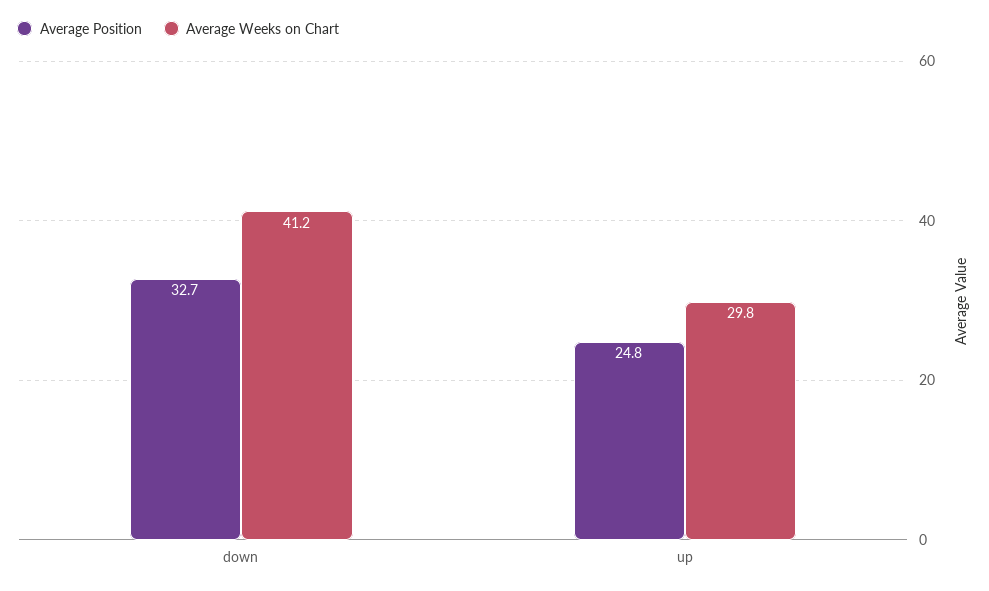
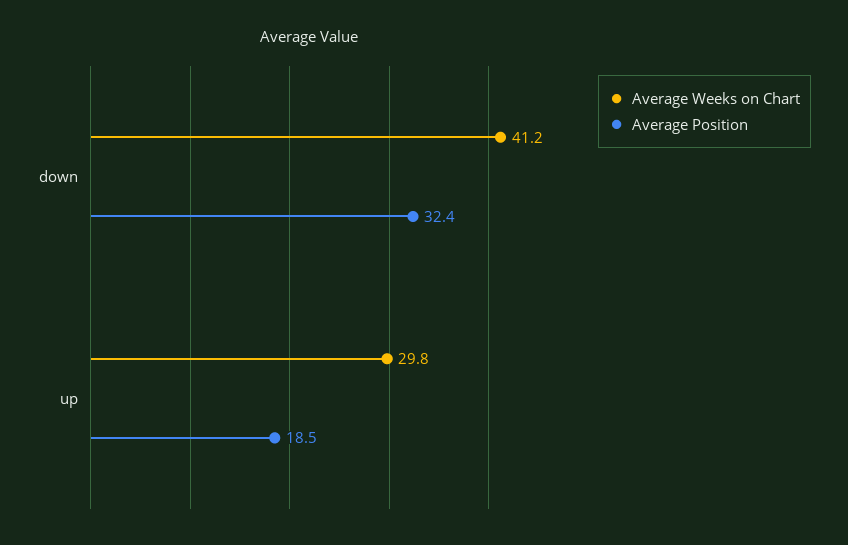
Average Position, down: 32.7 -> 32.4
Average Position, up: 24.8 -> 18.5

